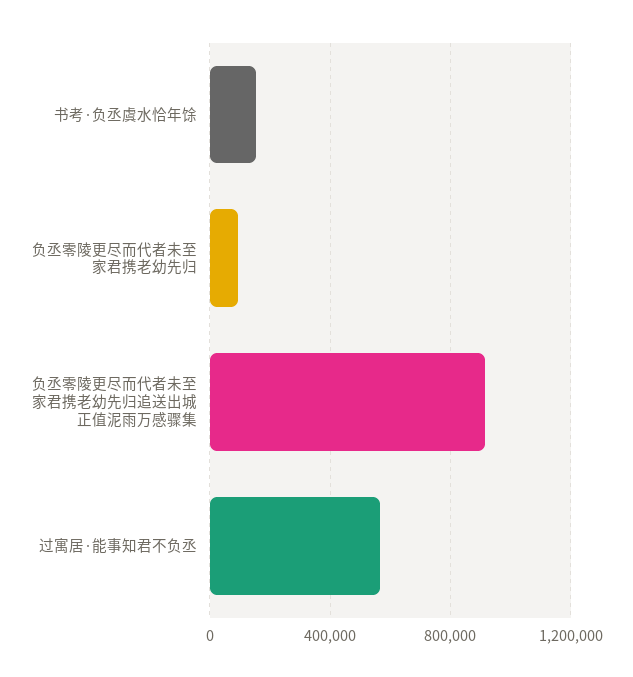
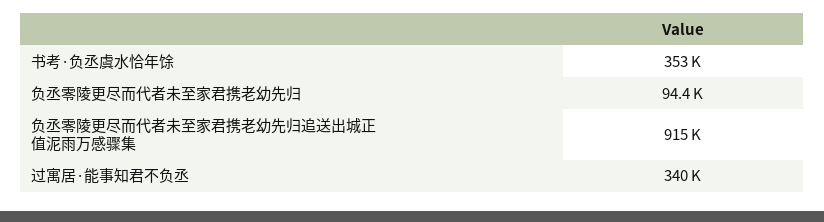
书考·负丞虞水恰年馀: 150000 -> 353000
过寓居·能事知君不负丞: 550000 -> 340000

